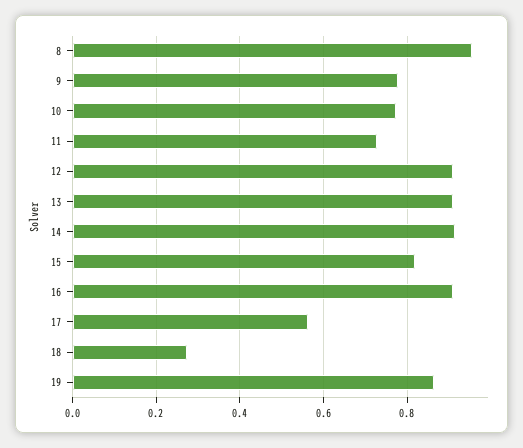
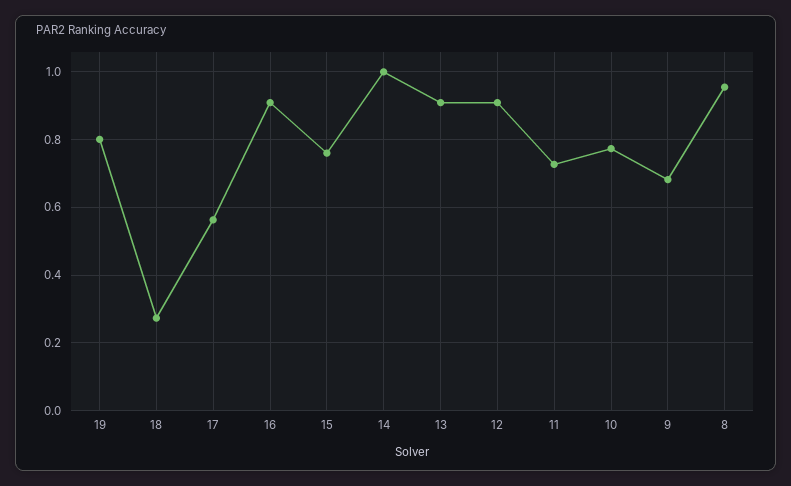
9: 0.78 -> 0.68
14: 0.92 -> 1
15: 0.82 -> 0.76
19: 0.86 -> 0.8

